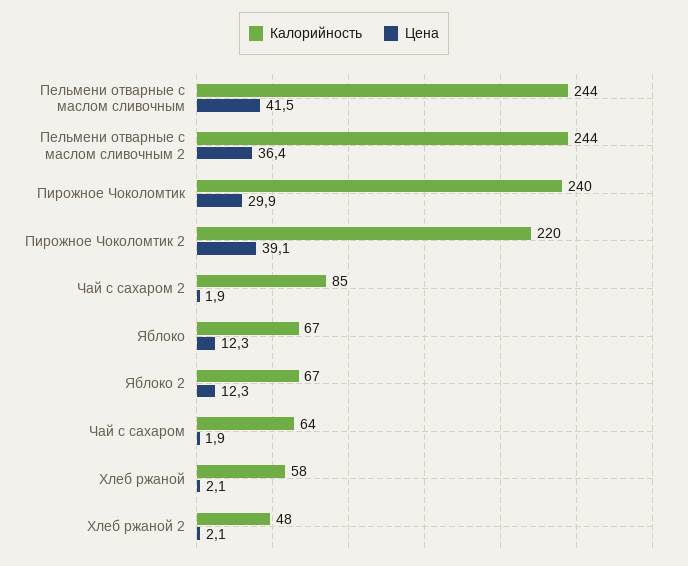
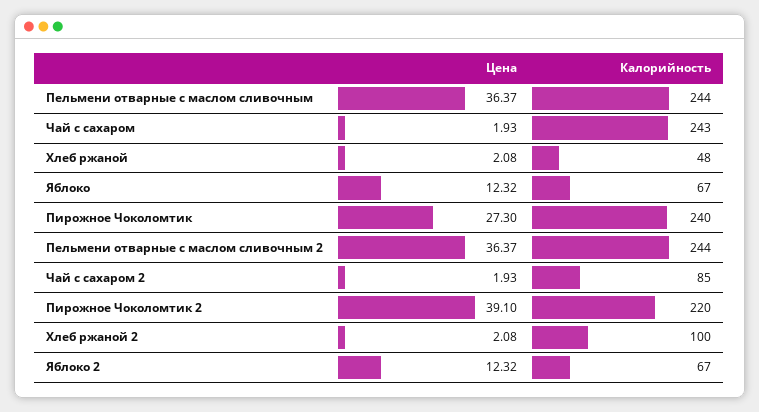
Цена, Пельмени отварные с маслом сливочным: 41.5 -> 36.37
Цена, Пирожное Чоколомтик: 29.9 -> 27.3
Калорийность, Чай с сахаром: 64 -> 243
Калорийность, Хлеб ржаной: 58 -> 48
Калорийность, Хлеб ржаной 2: 48 -> 100

